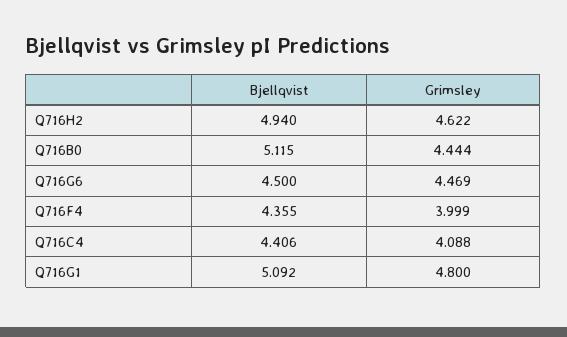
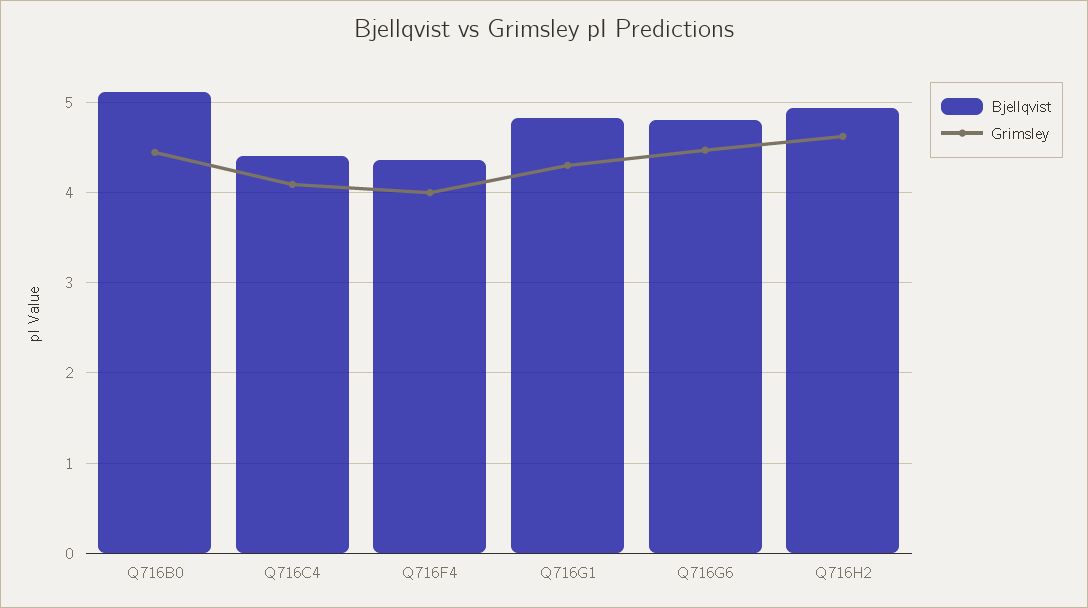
Bjellqvist, Q716G6: 4.5 -> 4.8
Bjellqvist, Q716G1: 5.092 -> 4.8
Grimsley, Q716G1: 4.8 -> 4.3

